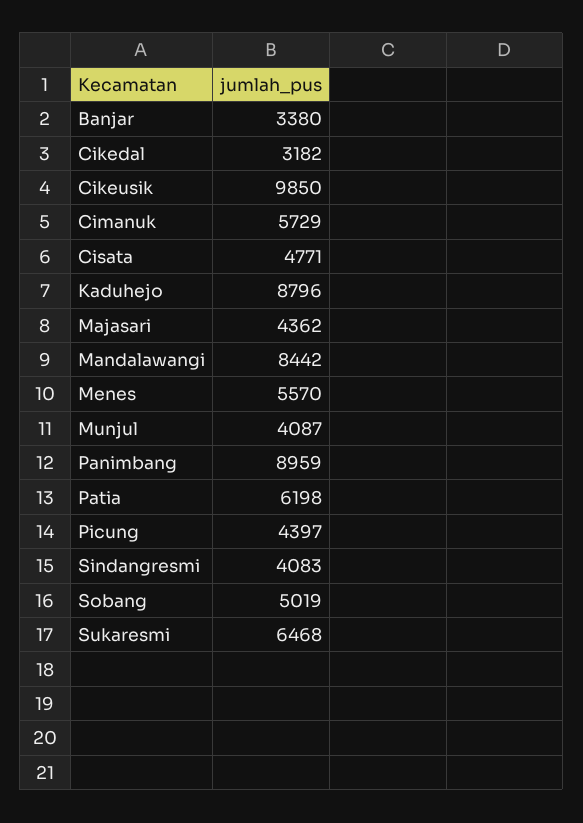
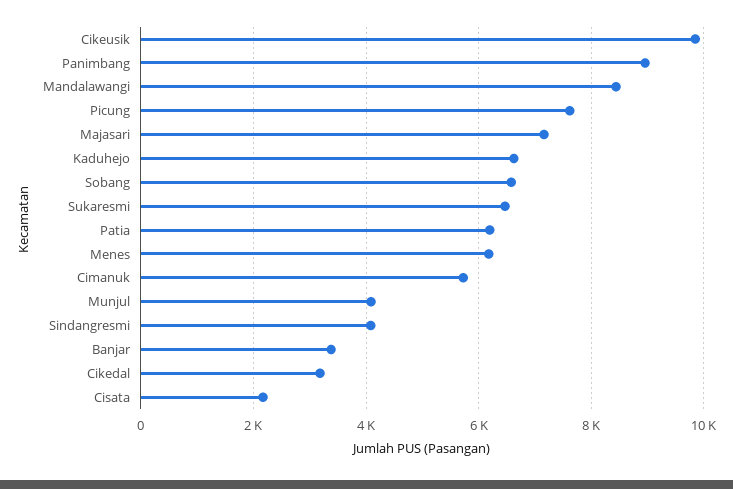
Cisata: 4771 -> 2200
Kaduhejo: 8796 -> 6600
Majasari: 4362 -> 7200
Menes: 5570 -> 6200
Picung: 4397 -> 7600
Sobang: 5019 -> 6600

